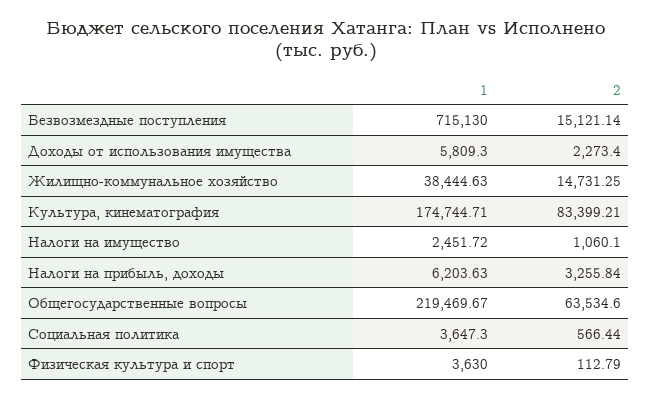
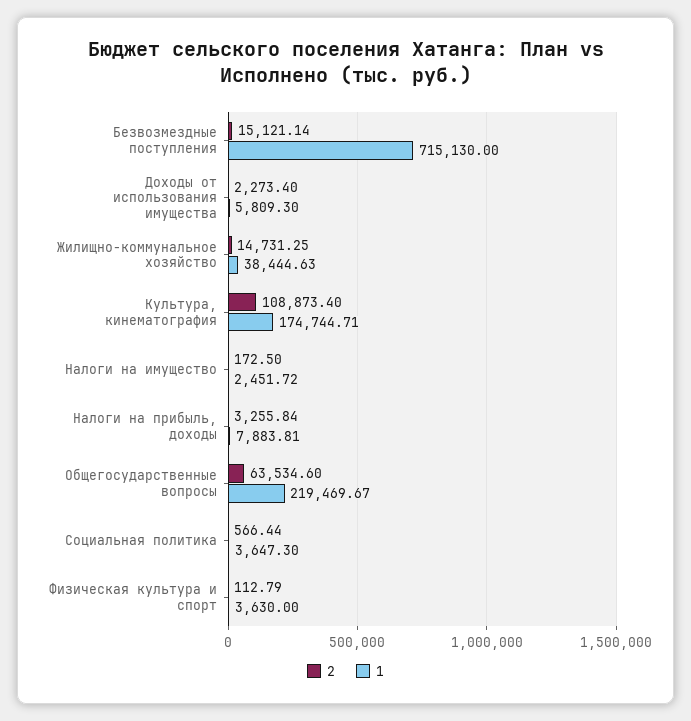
2, Культура, кинематография: 83399.21 -> 108873.4
2, Налоги на имущество: 1060.1 -> 172.5
1, Налоги на прибыль, доходы: 6203.63 -> 7883.81

